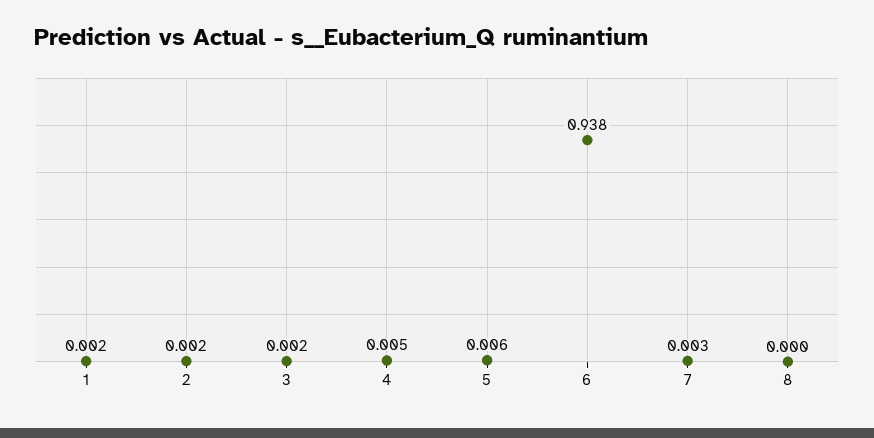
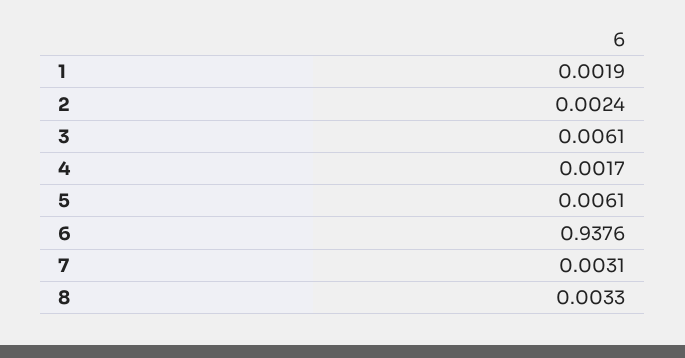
3: 0.002 -> 0.0061
4: 0.005 -> 0.0017
8: 0 -> 0.0033

